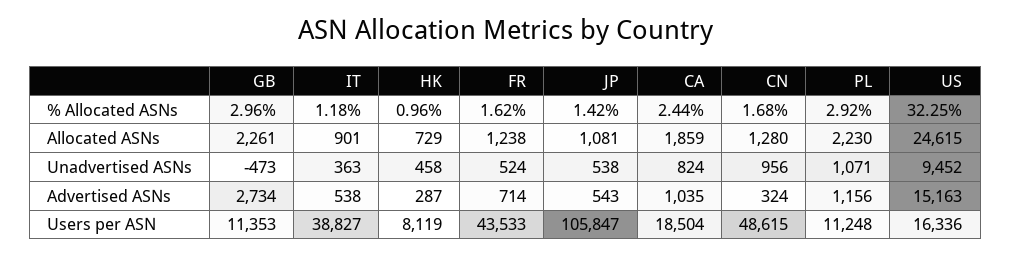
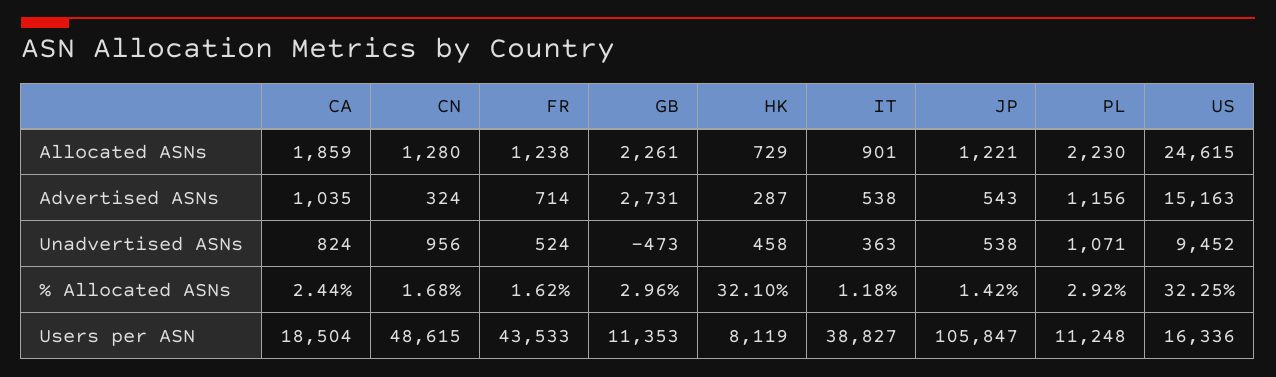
HK, % Allocated ASNs: 0.96 -> 32.1
JP, Allocated ASNs: 1081 -> 1221
GB, Advertised ASNs: 2734 -> 2731

